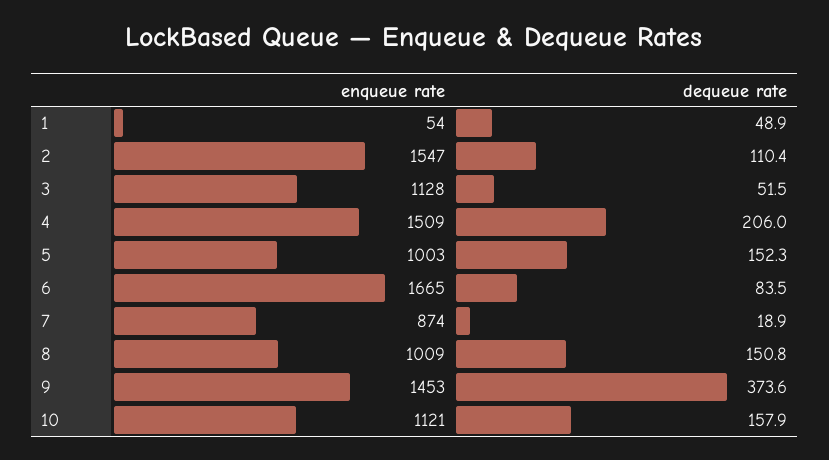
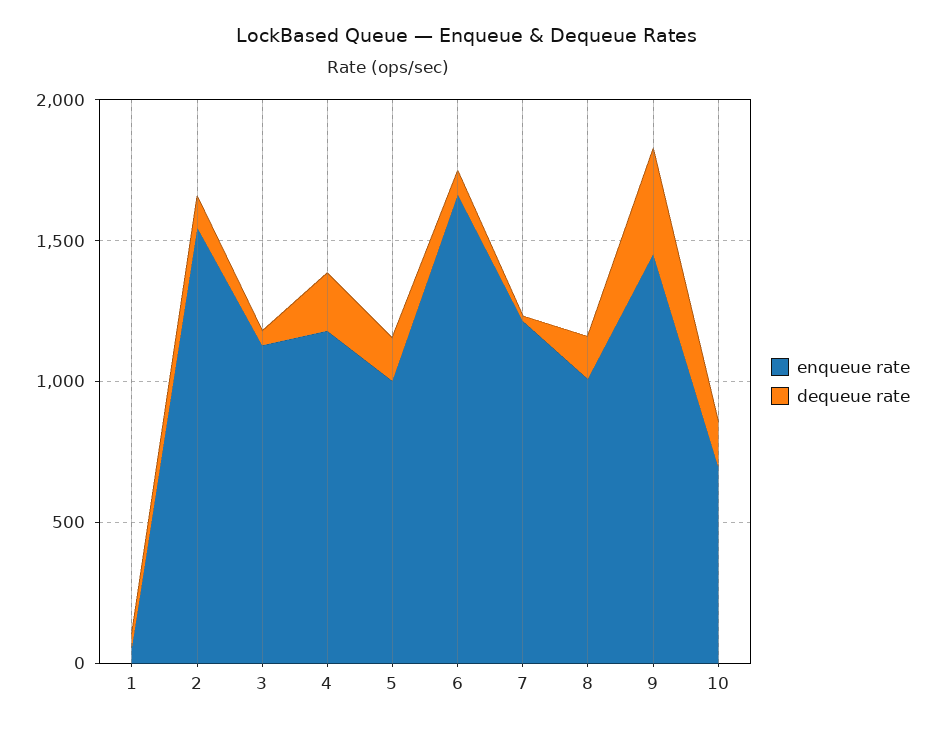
enqueue rate, 4: 1509 -> 1200
enqueue rate, 7: 874 -> 1200
enqueue rate, 10: 1121 -> 700

